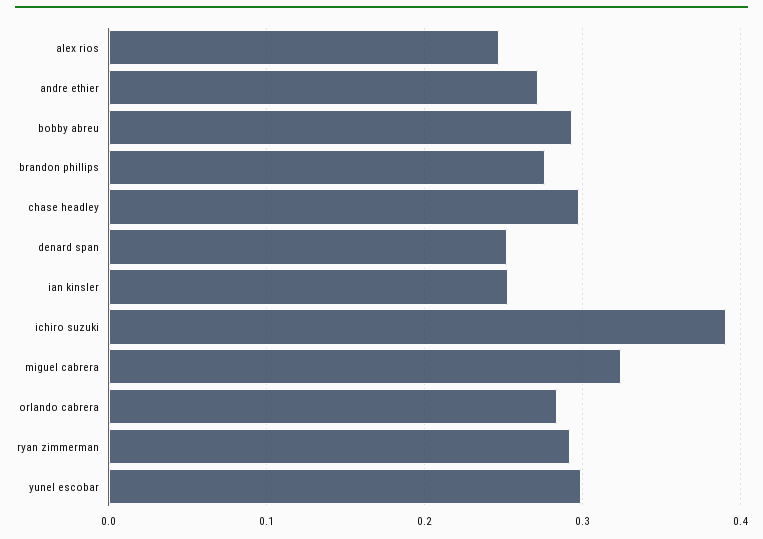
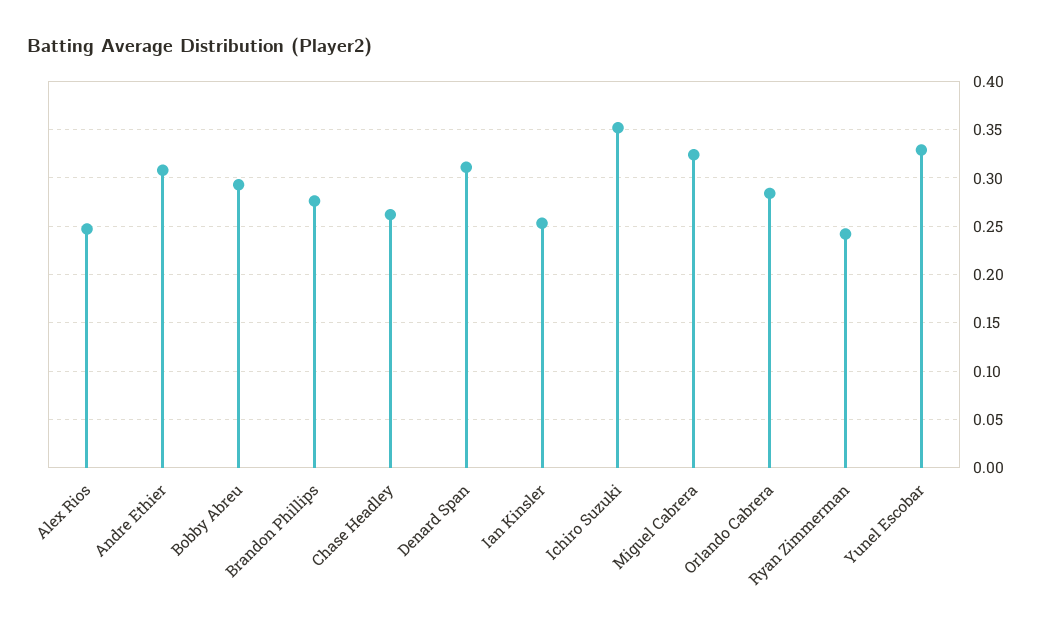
andre ethier: 0.27 -> 0.31
chase headley: 0.3 -> 0.26
denard span: 0.25 -> 0.31
ichiro suzuki: 0.39 -> 0.35
ryan zimmerman: 0.29 -> 0.24
yunel escobar: 0.3 -> 0.33

